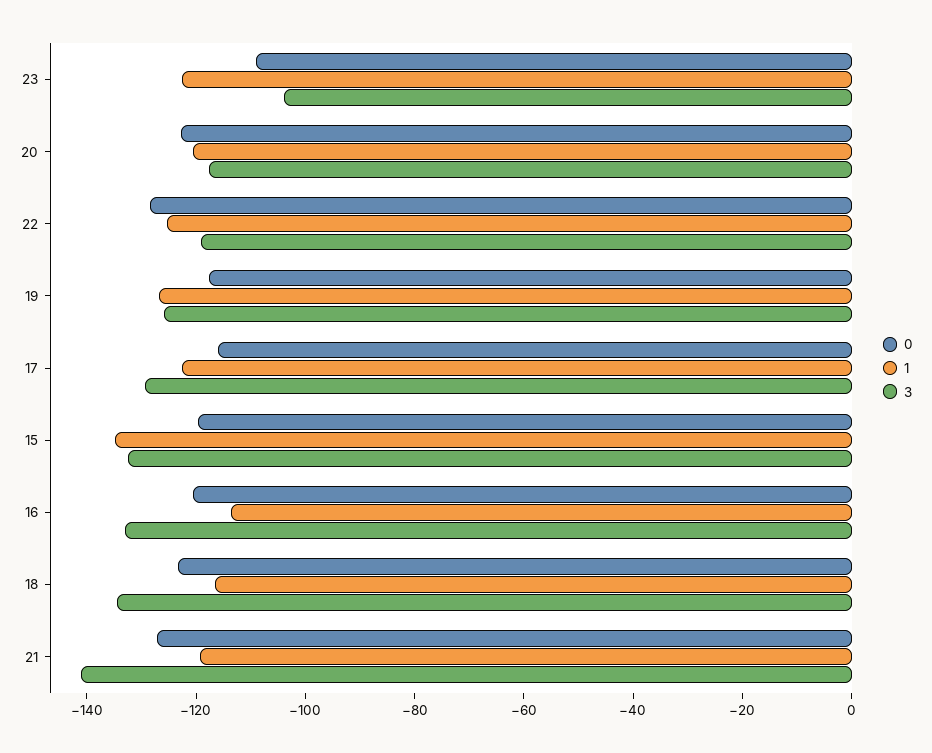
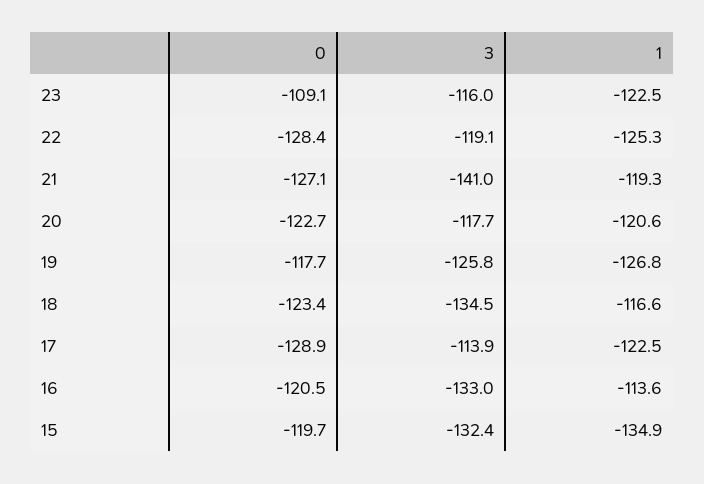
3, 23: -105 -> -116
0, 17: -115 -> -128.9
3, 17: -130 -> -113.9

